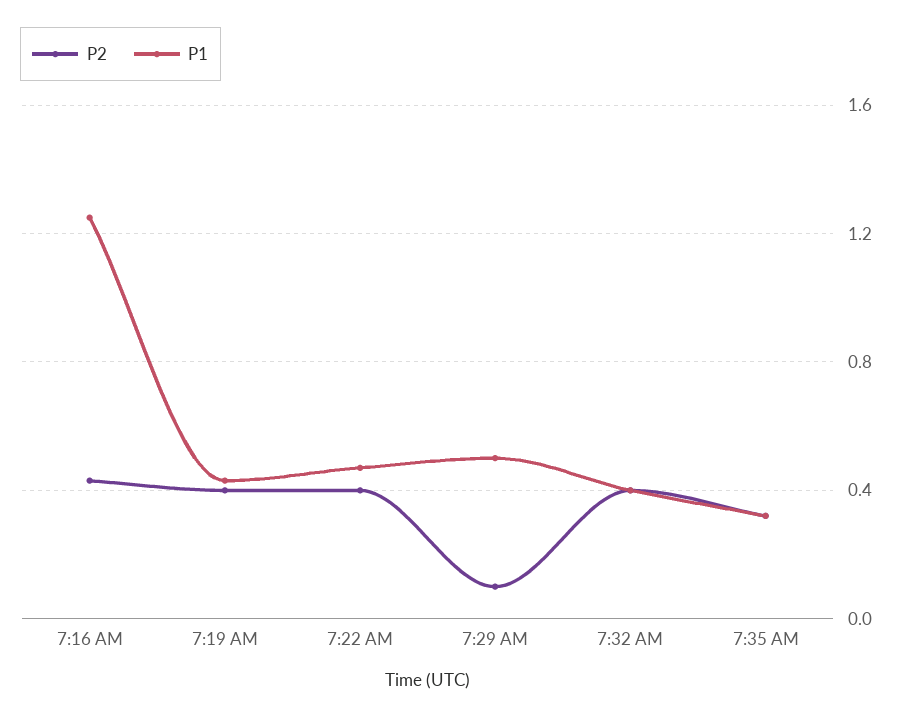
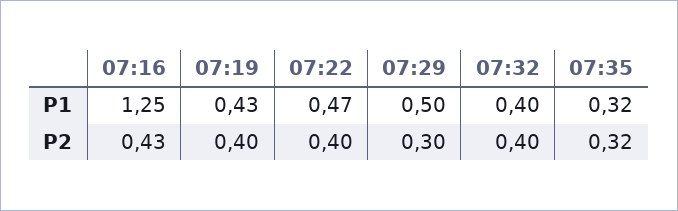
P2, 7:29 AM: 0.1 -> 0.3

